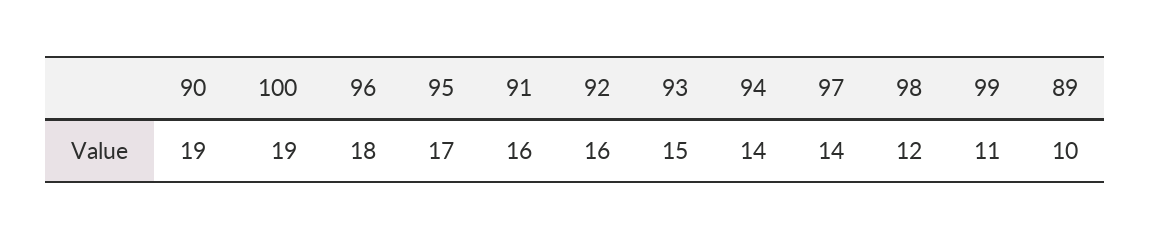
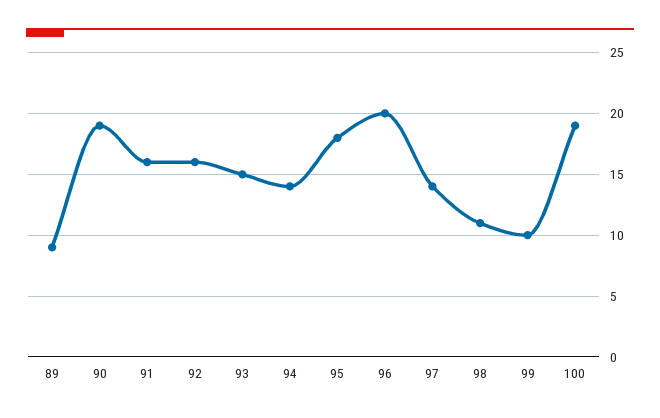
96: 18 -> 20
95: 17 -> 18
98: 12 -> 11
99: 11 -> 10
89: 10 -> 9

